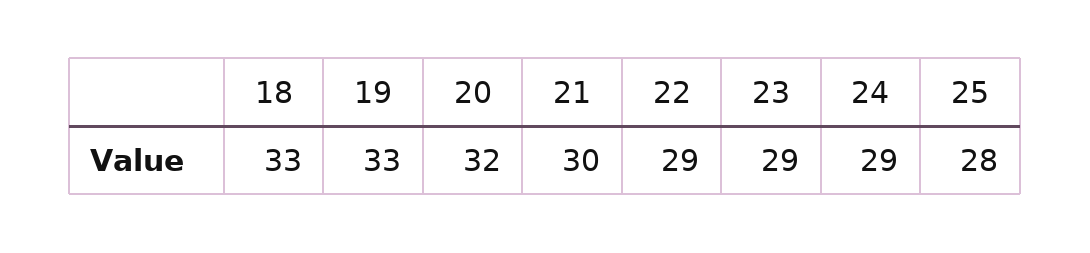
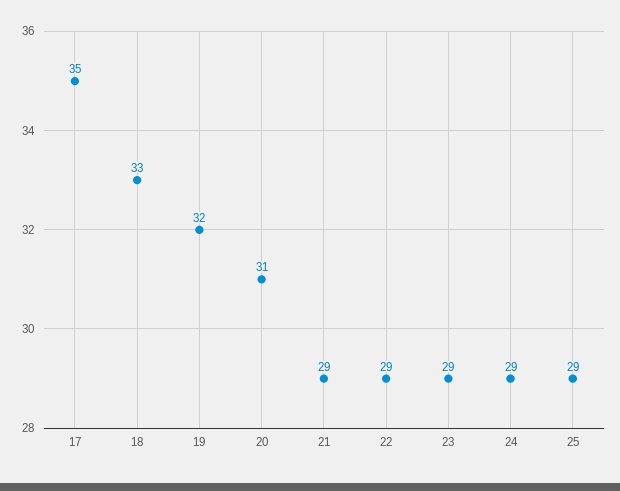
19: 33 -> 32
20: 32 -> 31
21: 30 -> 29
25: 28 -> 29
17: none -> 35

